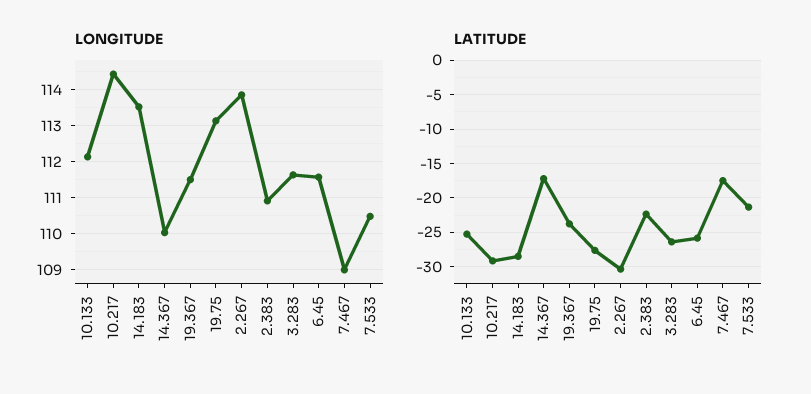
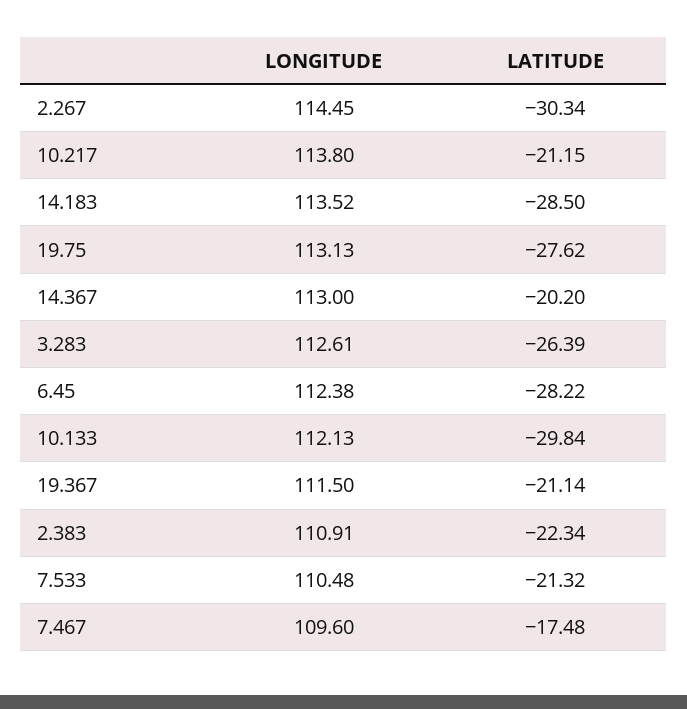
LONGITUDE, 10.217: 114.4 -> 113.8
LONGITUDE, 14.367: 110 -> 113
LONGITUDE, 2.267: 113.8 -> 114.45
LONGITUDE, 3.283: 111.6 -> 112.61
LONGITUDE, 6.45: 111.6 -> 112.38
LONGITUDE, 7.467: 109 -> 109.6
LATITUDE, 10.133: -25 -> -29.84
LATITUDE, 10.217: -29 -> -21.15
LATITUDE, 14.367: -17 -> -20.2
LATITUDE, 19.367: -24 -> -21.14
LATITUDE, 6.45: -26 -> -28.22

